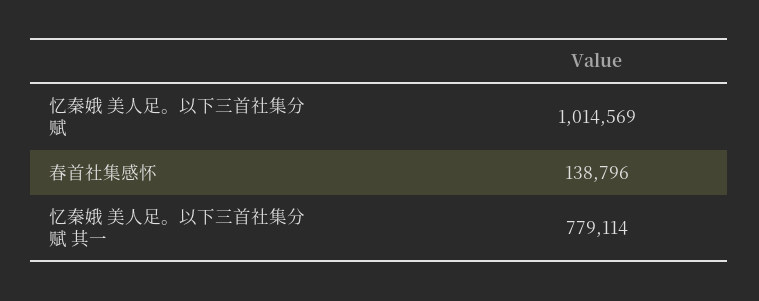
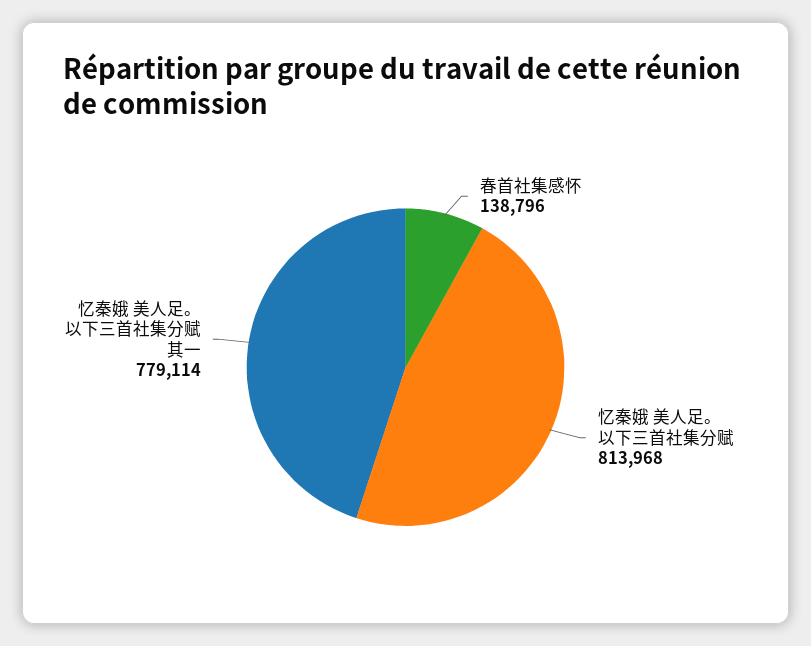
忆秦娥 美人足。以下三首社集分赋: 1014569 -> 813968

